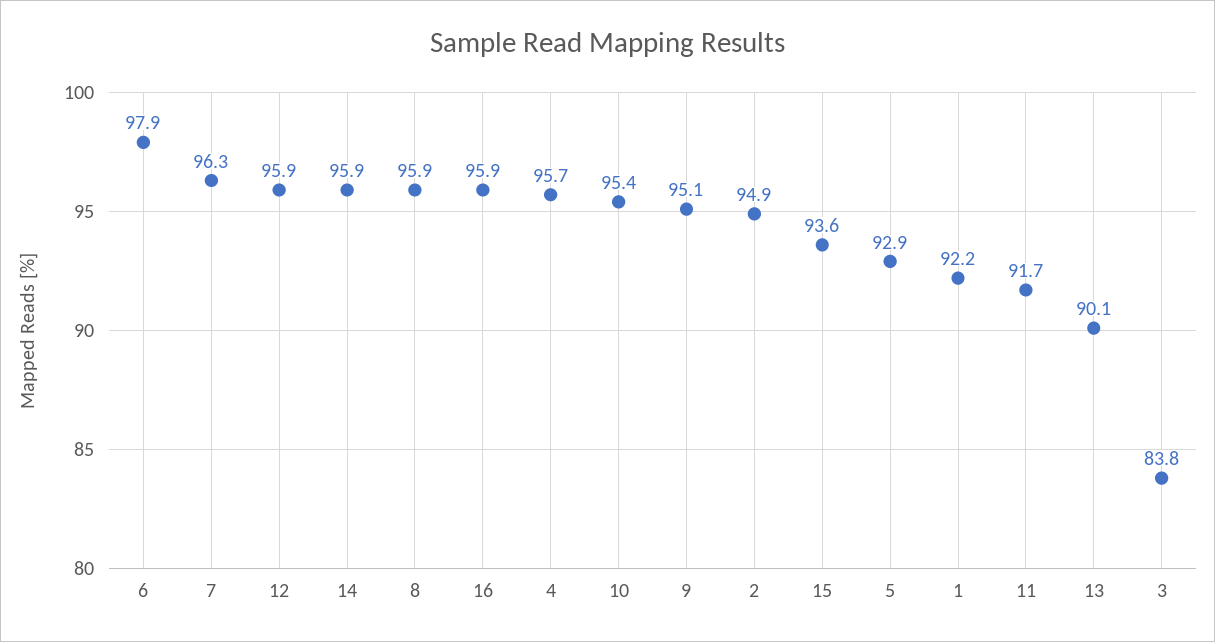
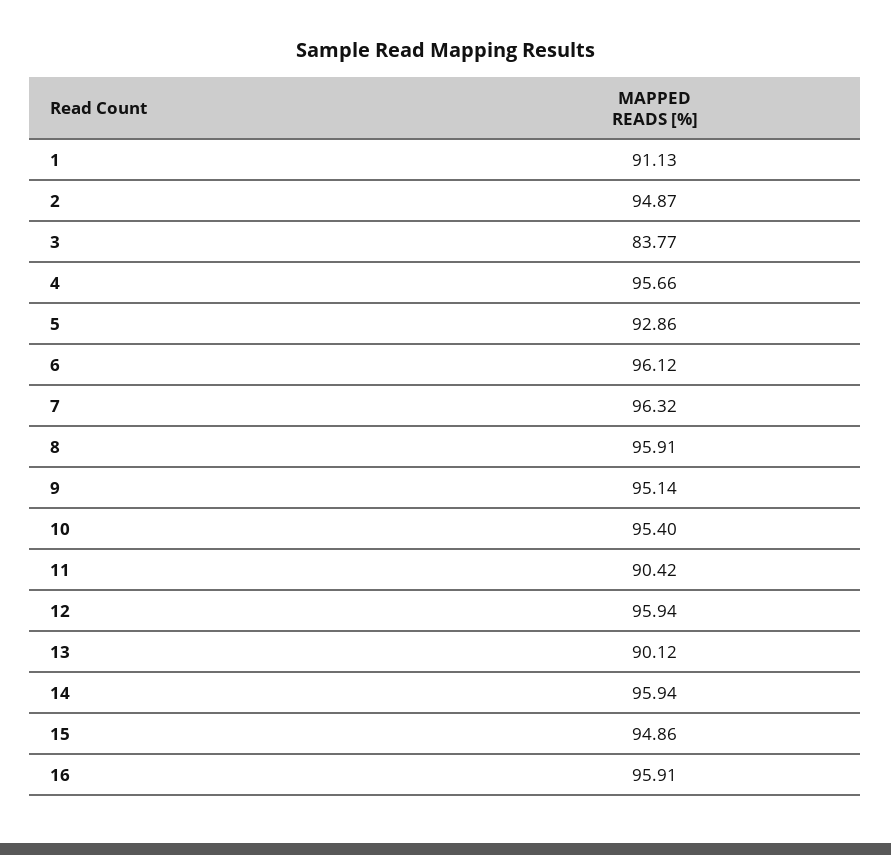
6: 97.9 -> 96.12
15: 93.6 -> 94.86
1: 92.2 -> 91.13
11: 91.7 -> 90.42

